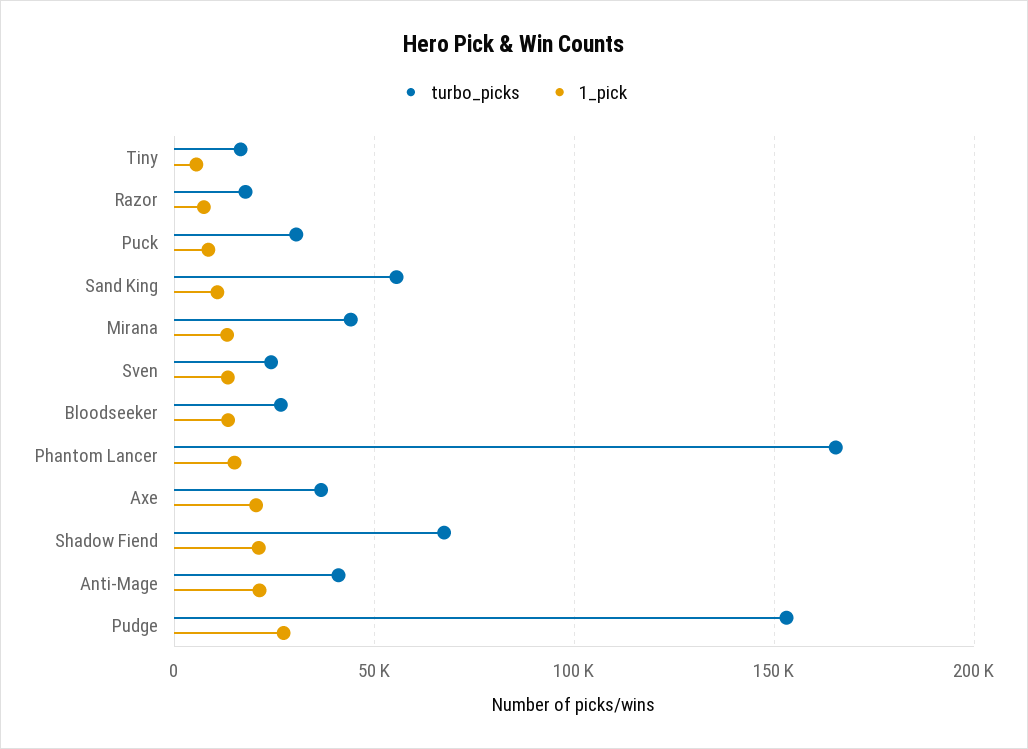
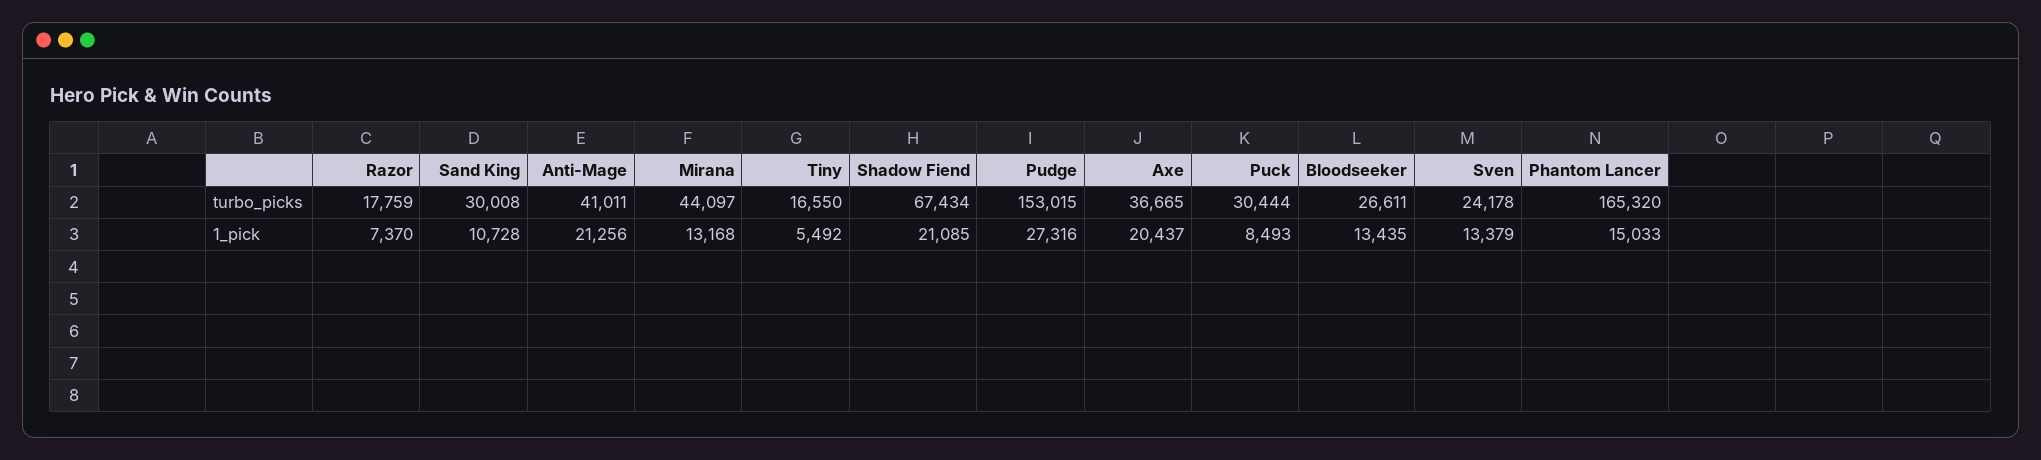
turbo_picks, Sand King: 55000 -> 30008

